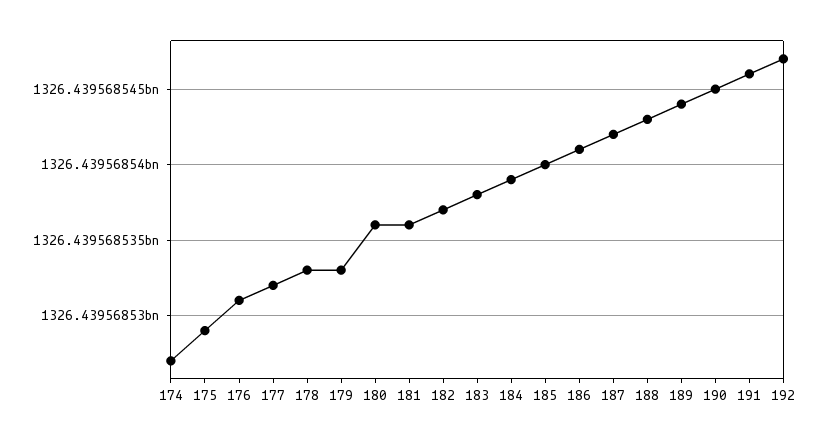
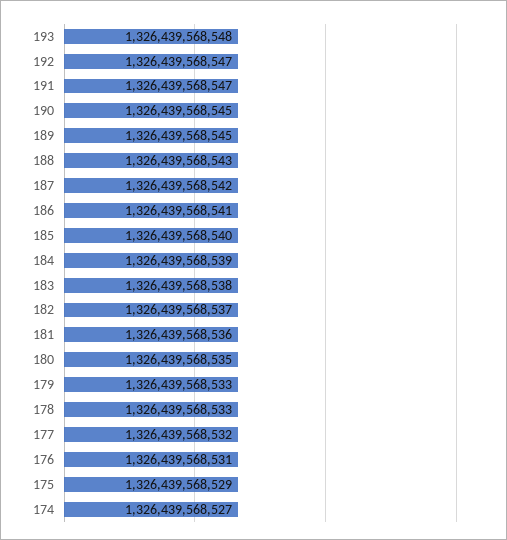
180: 1326439568536 -> 1326439568535
189: 1326439568544 -> 1326439568545
191: 1326439568546 -> 1326439568547
193: none -> 1326439568548

